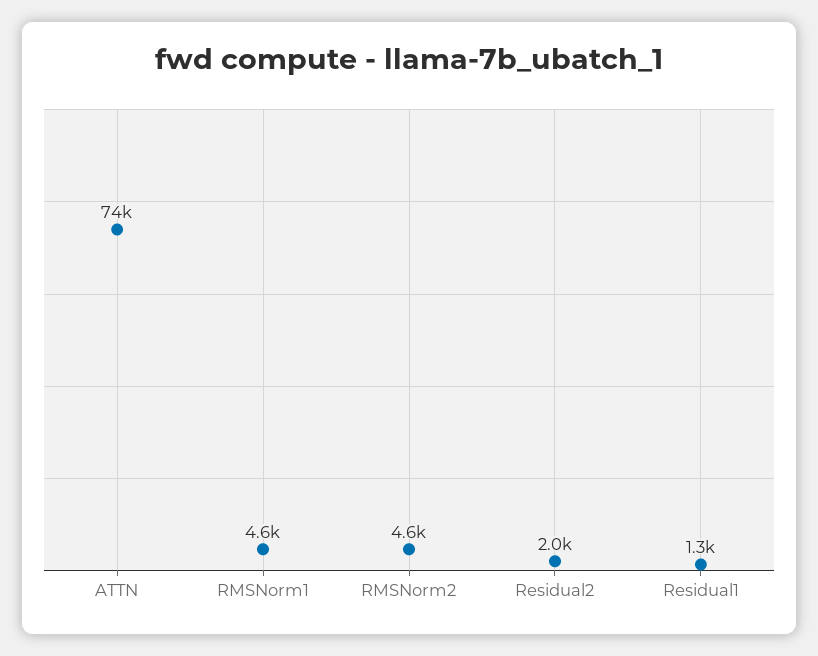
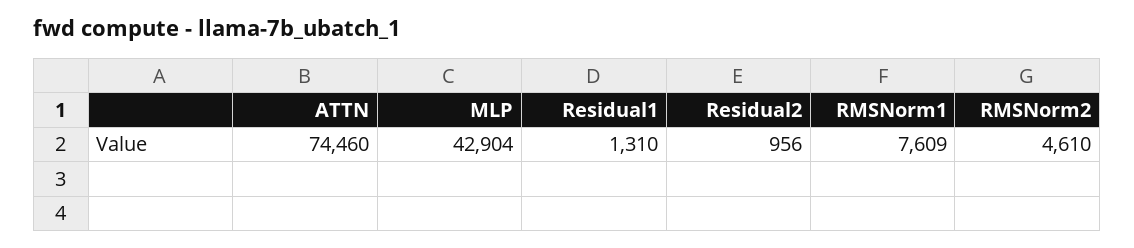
RMSNorm1: 4600 -> 7609
Residual2: 2000 -> 956
MLP: none -> 42904

